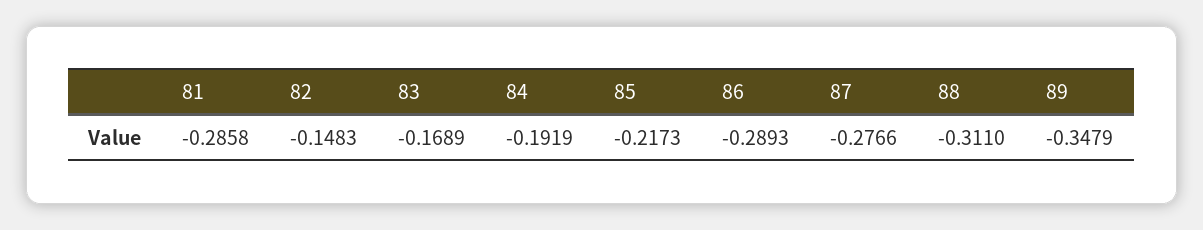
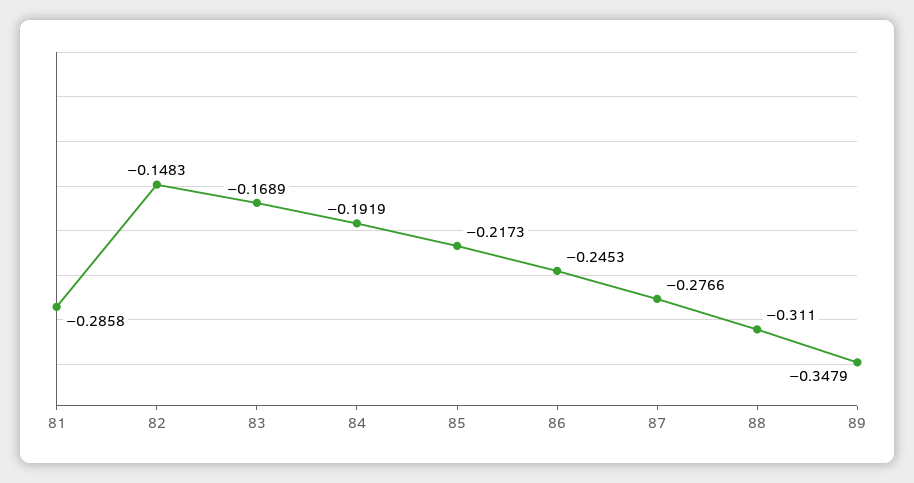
86: -0.2893 -> -0.2453

